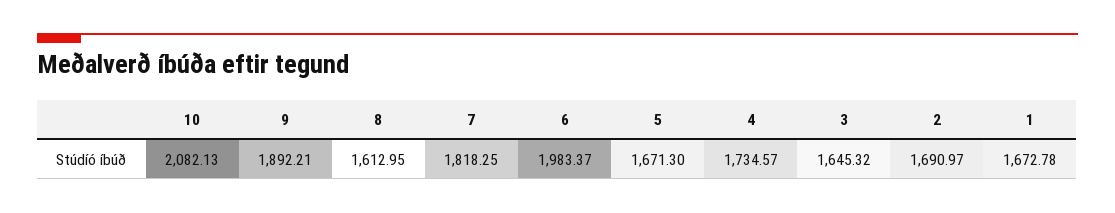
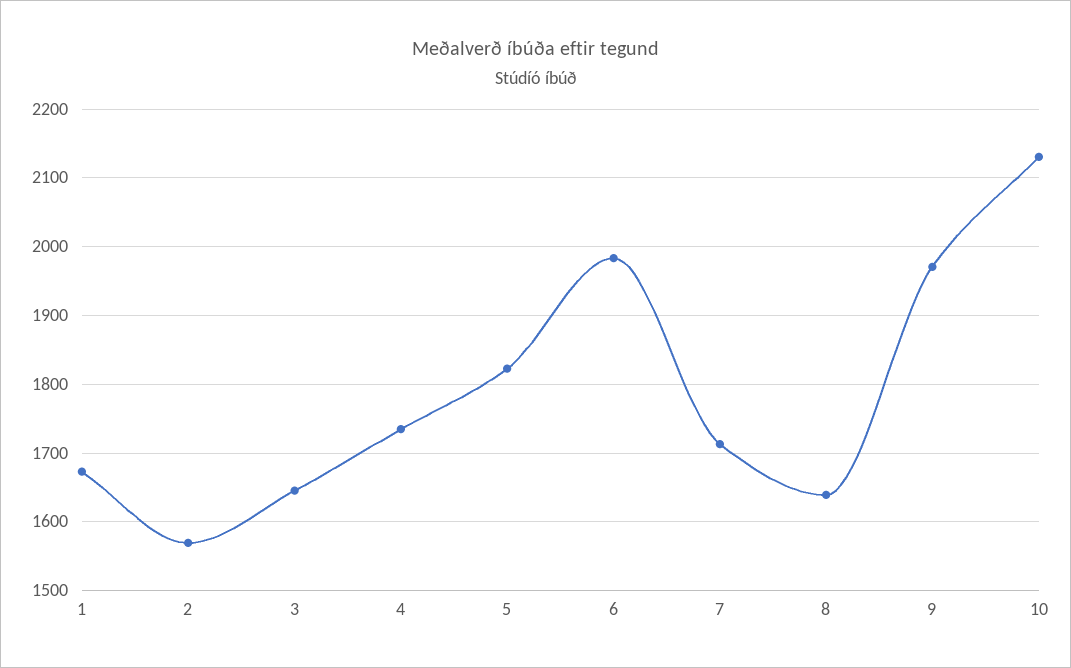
10: 2082.13 -> 2130
9: 1892.21 -> 1970
8: 1612.95 -> 1640
7: 1818.25 -> 1710
5: 1671.3 -> 1820
2: 1690.97 -> 1570

